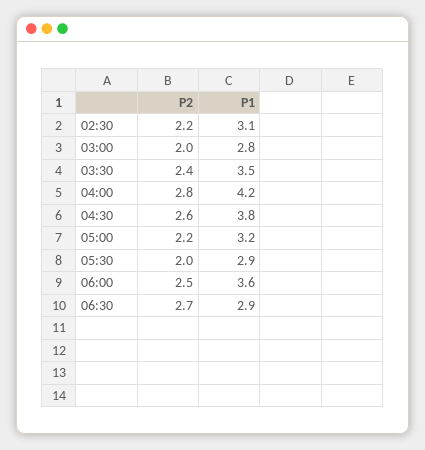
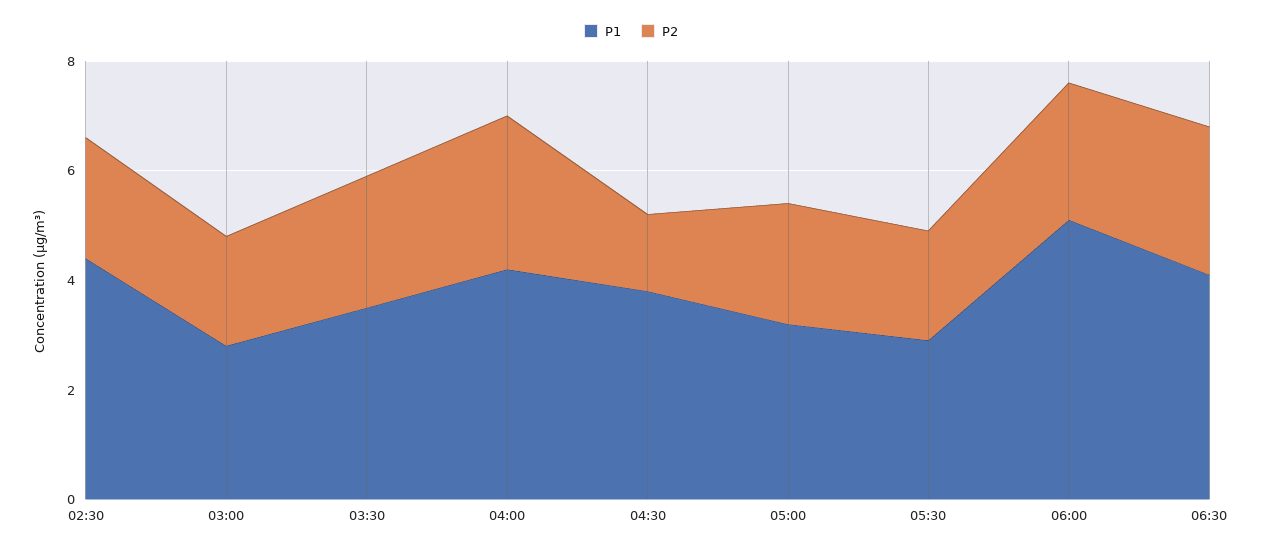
P1, 02:30: 3.1 -> 4.5
P2, 04:30: 2.6 -> 1.5
P1, 06:00: 3.6 -> 5
P1, 06:30: 2.9 -> 4

